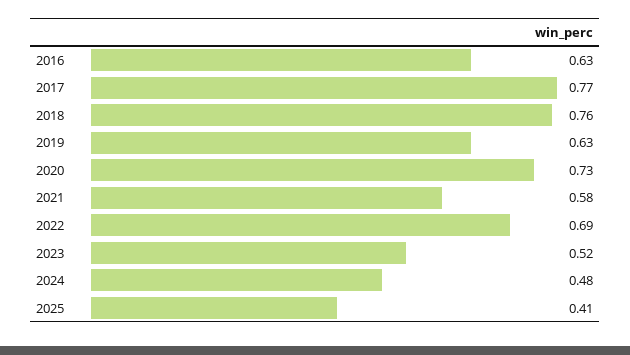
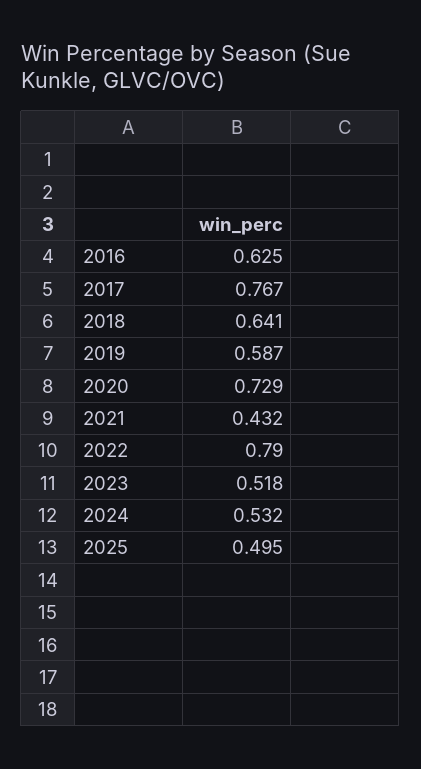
2018: 0.76 -> 0.641
2019: 0.63 -> 0.587
2021: 0.58 -> 0.432
2022: 0.69 -> 0.79
2024: 0.48 -> 0.532
2025: 0.41 -> 0.495

